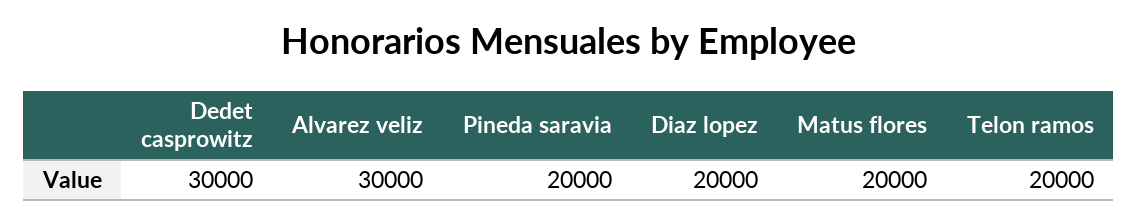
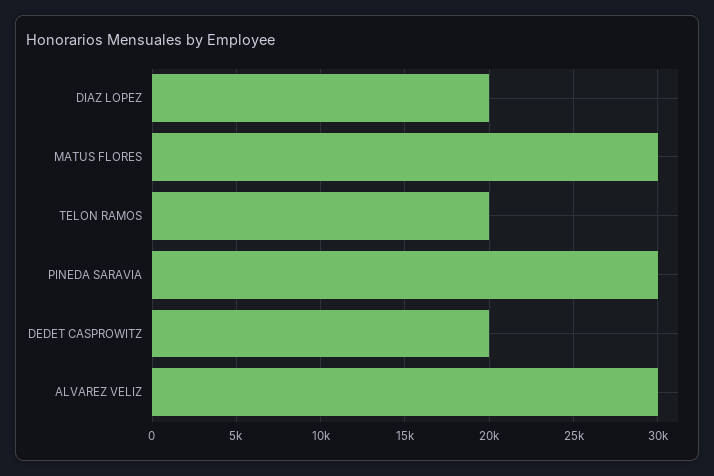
Dedet casprowitz: 30000 -> 20000
Pineda saravia: 20000 -> 30000
Matus flores: 20000 -> 30000

